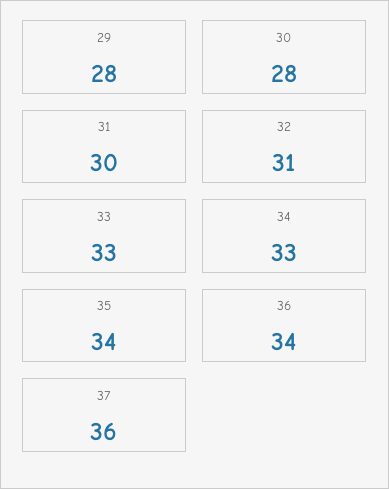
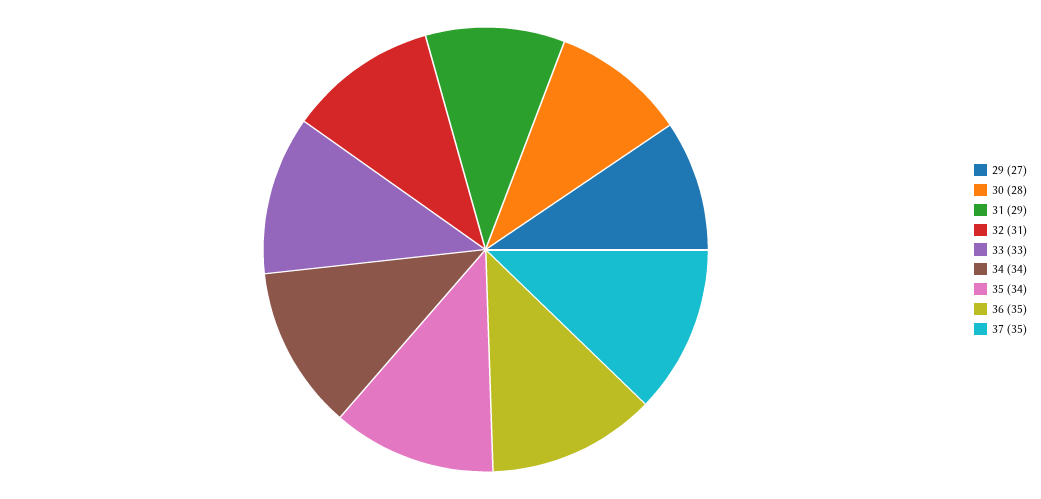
29: 28 -> 27
31: 30 -> 29
34: 33 -> 34
36: 34 -> 35
37: 36 -> 35

